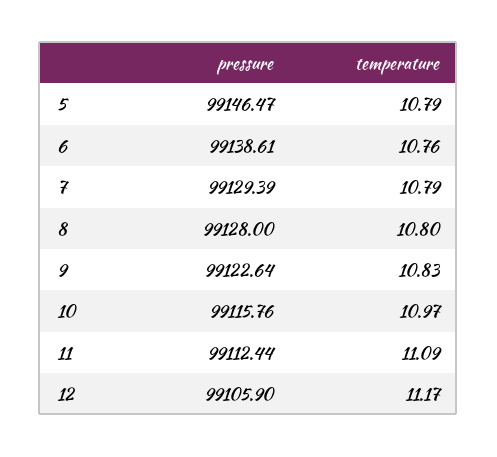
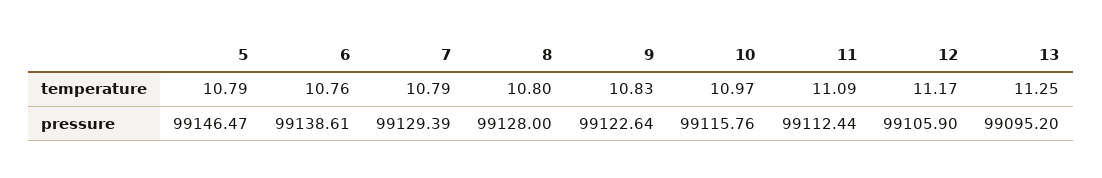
temperature, 13: none -> 11.25
pressure, 13: none -> 99095.2

